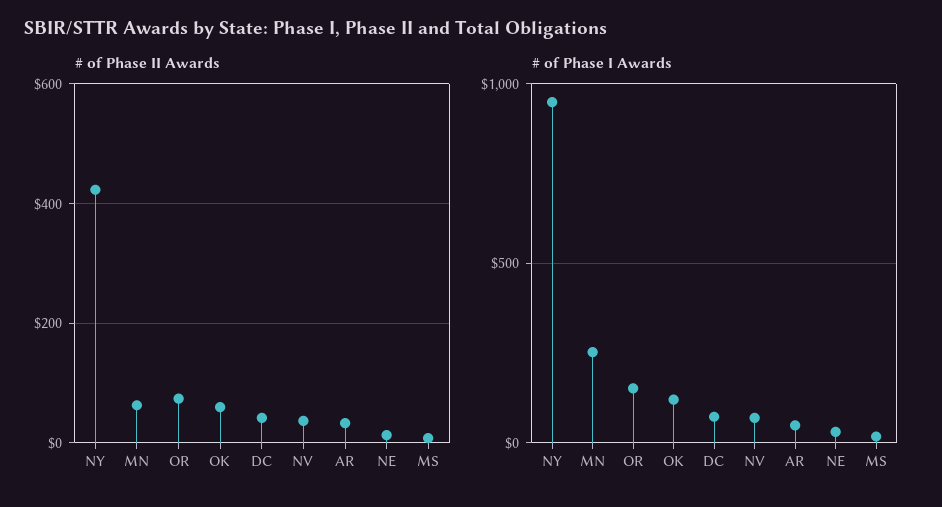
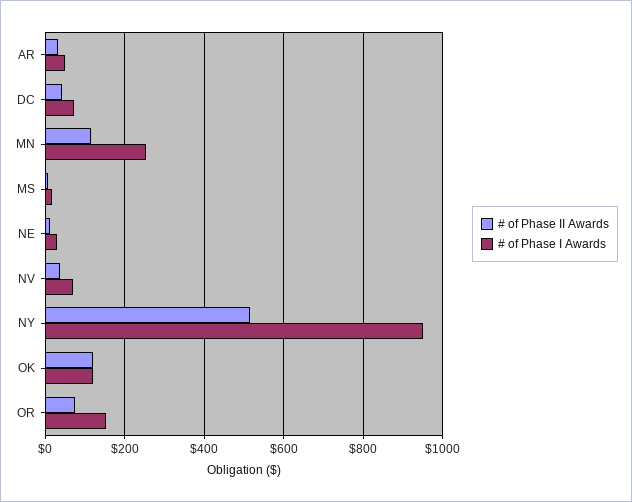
# of Phase II Awards, NY: 420 -> 520
# of Phase II Awards, MN: 60 -> 120
# of Phase II Awards, OK: 60 -> 120

